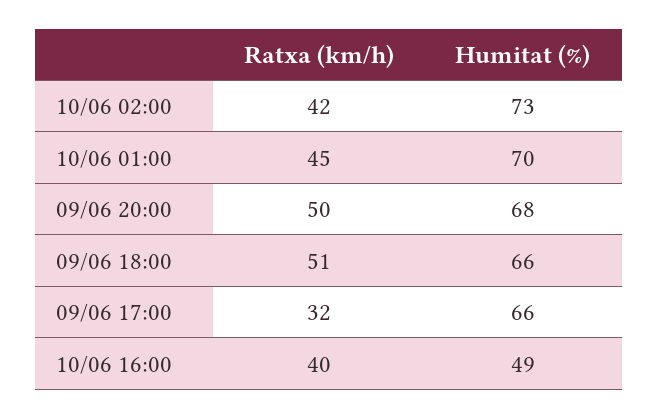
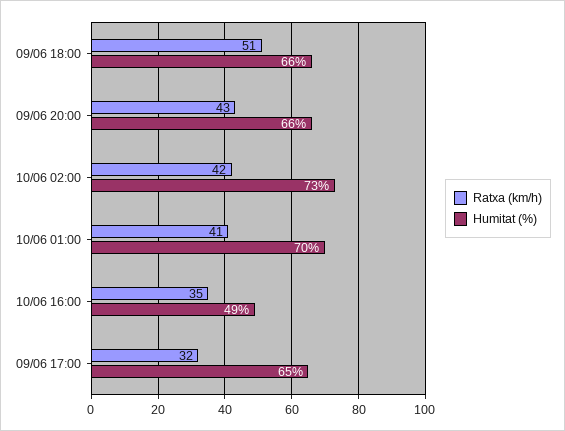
Ratxa (km/h), 10/06 01:00: 45 -> 41
Ratxa (km/h), 09/06 20:00: 50 -> 43
Humitat (%), 09/06 20:00: 68 -> 66
Humitat (%), 09/06 17:00: 66 -> 65
Ratxa (km/h), 10/06 16:00: 40 -> 35

